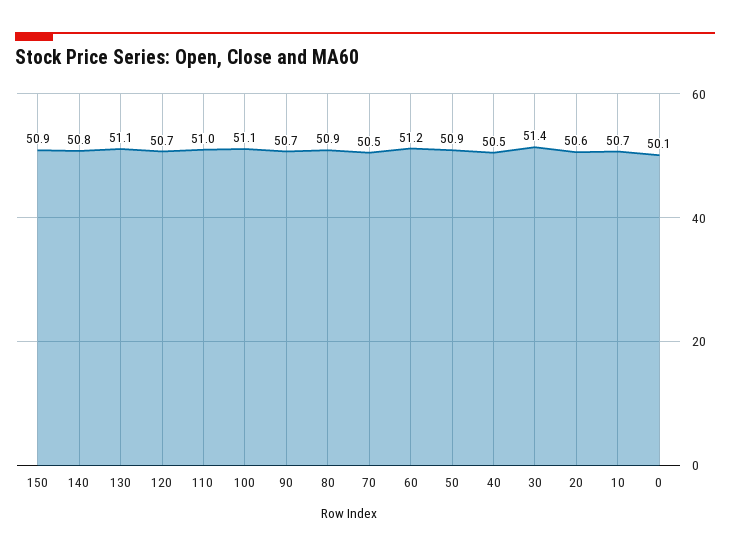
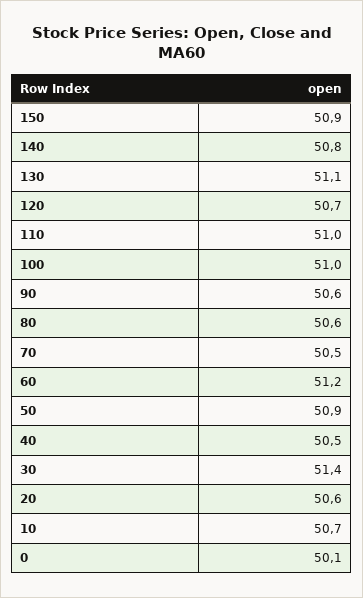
100: 51.1 -> 51
90: 50.7 -> 50.6
80: 50.9 -> 50.6

